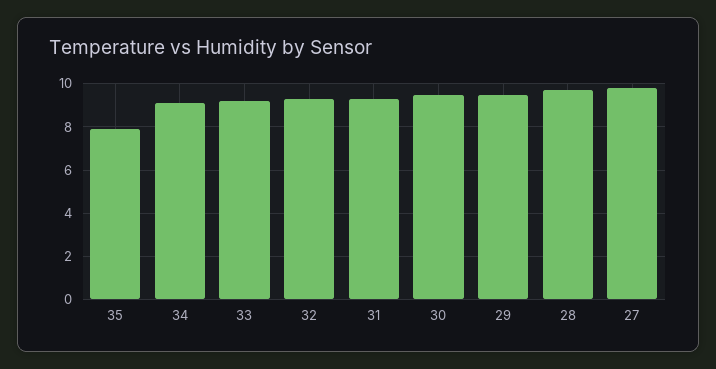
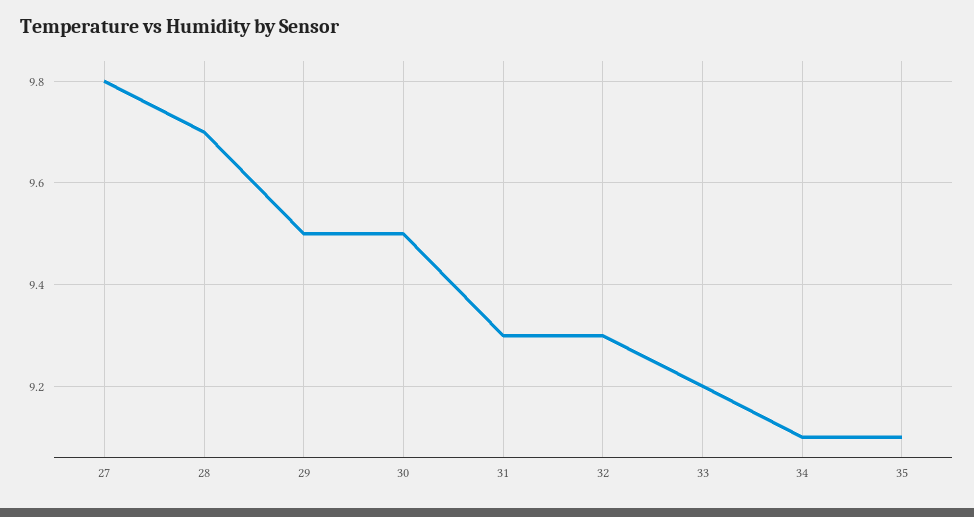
35: 8 -> 9.1

